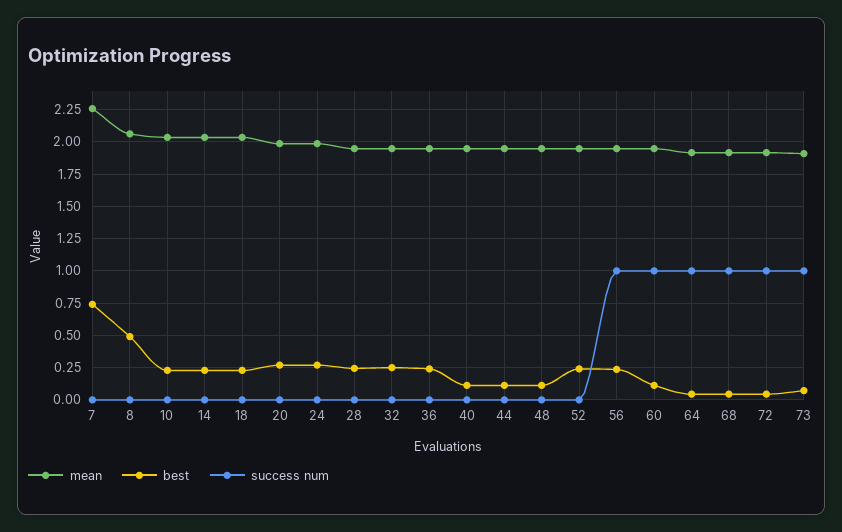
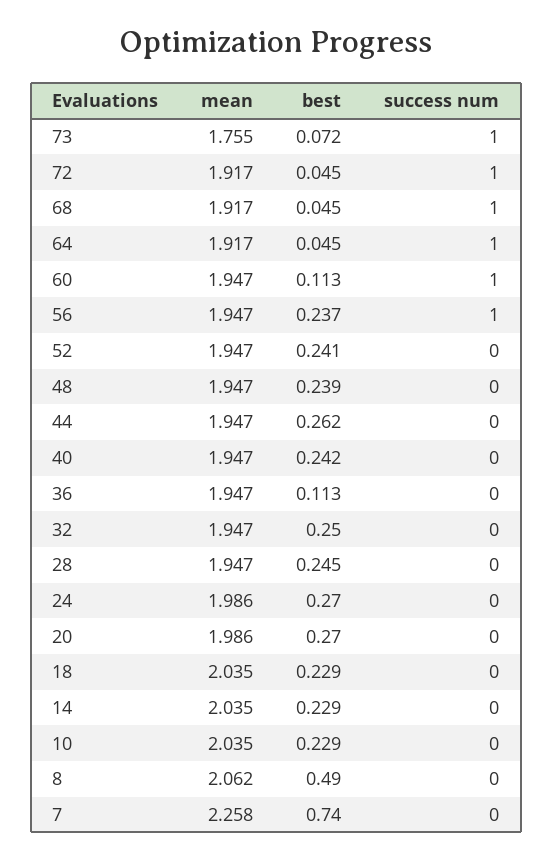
best, 36: 0.25 -> 0.113
best, 40: 0.1 -> 0.242
best, 44: 0.1 -> 0.262
best, 48: 0.1 -> 0.239
mean, 73: 1.9 -> 1.755

